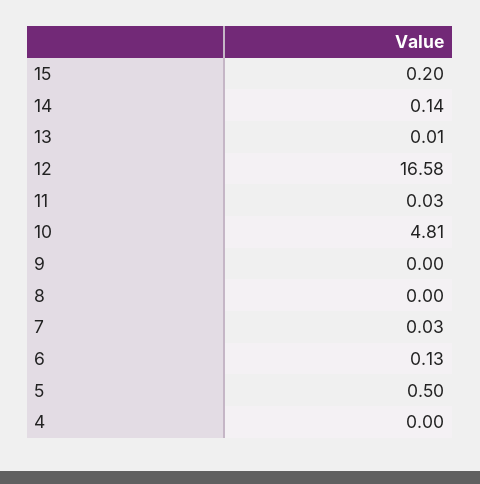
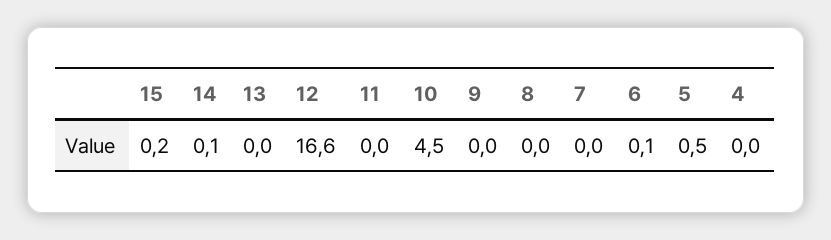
10: 4.81 -> 4.5

